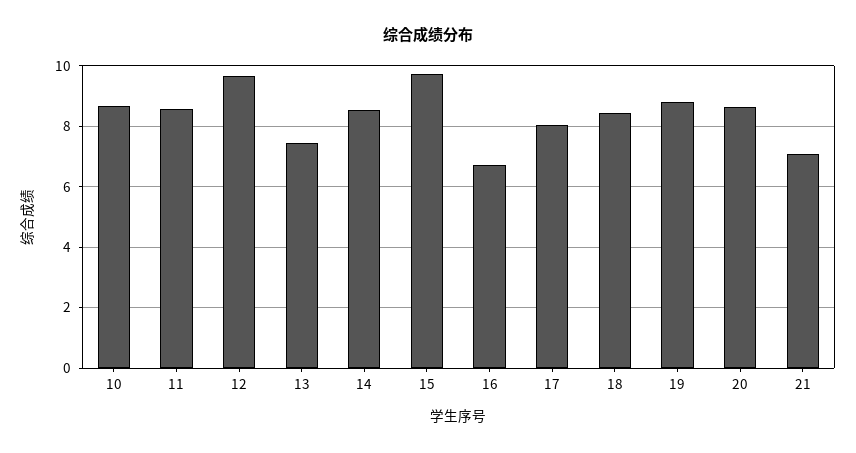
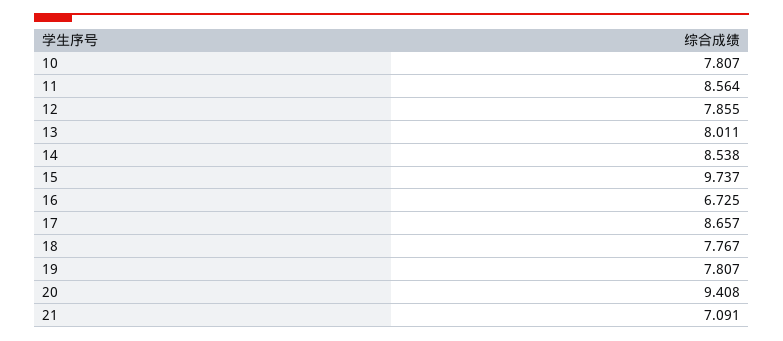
10: 8.6 -> 7.807
12: 9.6 -> 7.855
13: 7.4 -> 8.011
17: 8 -> 8.657
18: 8.4 -> 7.767
19: 8.8 -> 7.807
20: 8.6 -> 9.408

